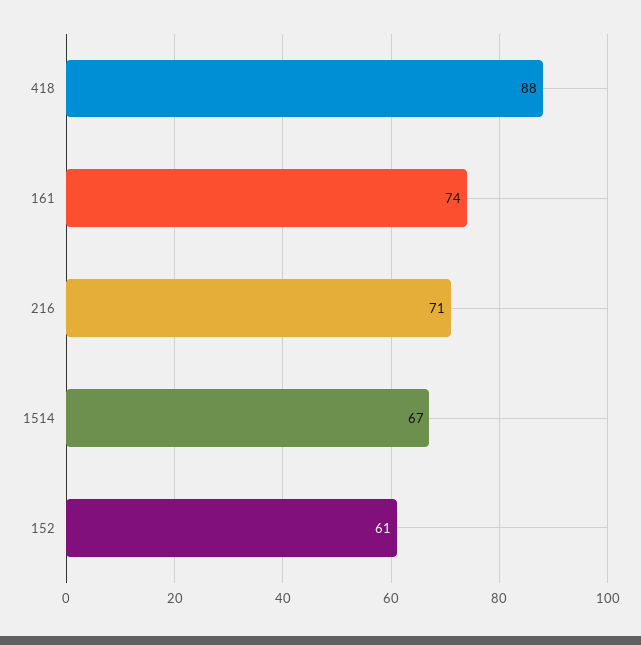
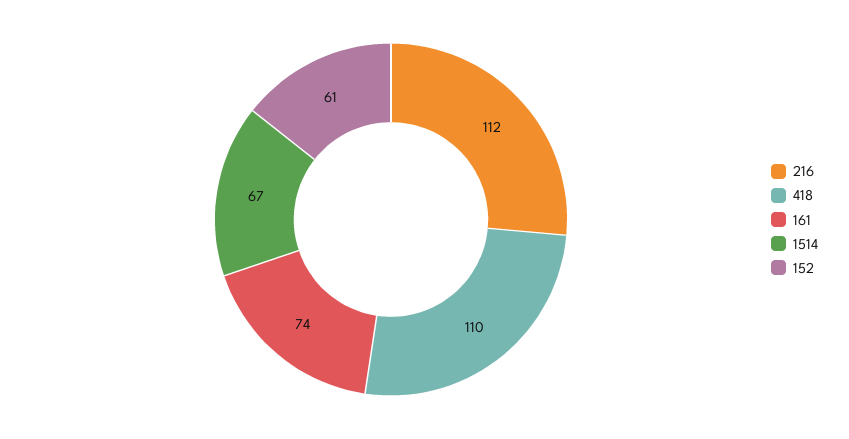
418: 88 -> 110
216: 71 -> 112

